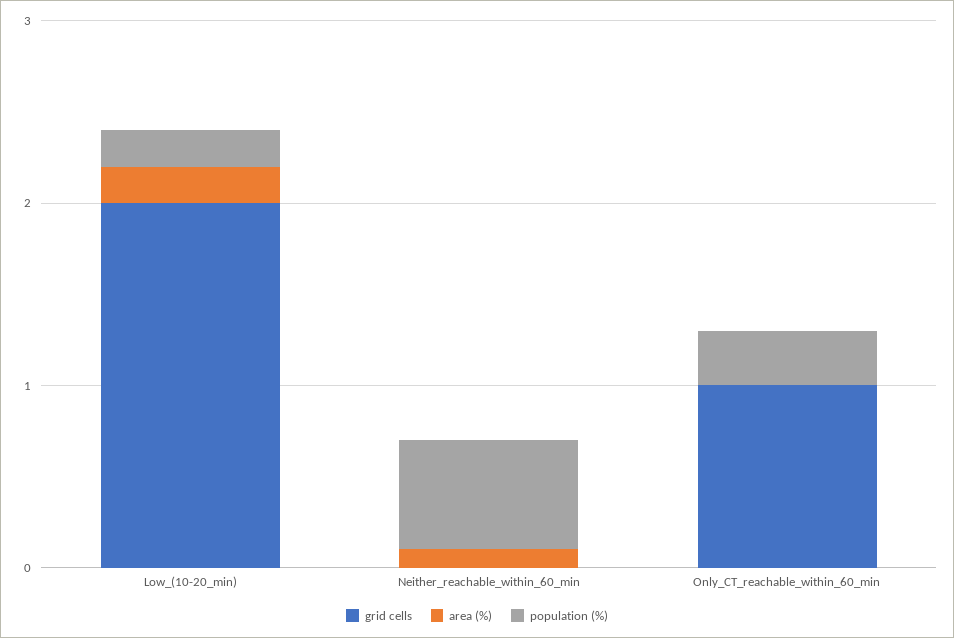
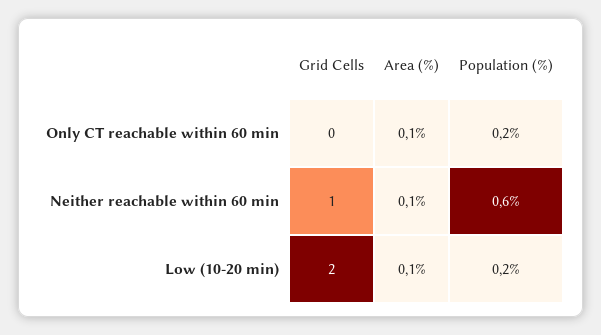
area (%), Low_(10-20_min): 0.2 -> 0.1
grid cells, Neither_reachable_within_60_min: 0 -> 1
grid cells, Only_CT_reachable_within_60_min: 1 -> 0
area (%), Only_CT_reachable_within_60_min: 0 -> 0.1
population (%), Only_CT_reachable_within_60_min: 0.3 -> 0.2

